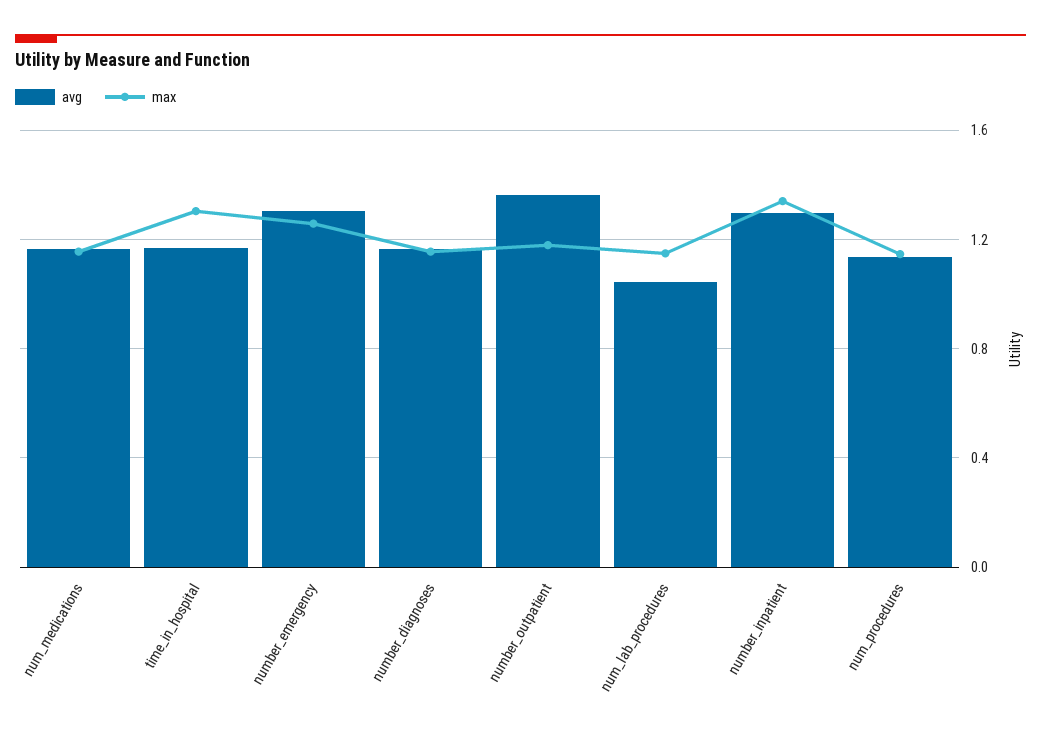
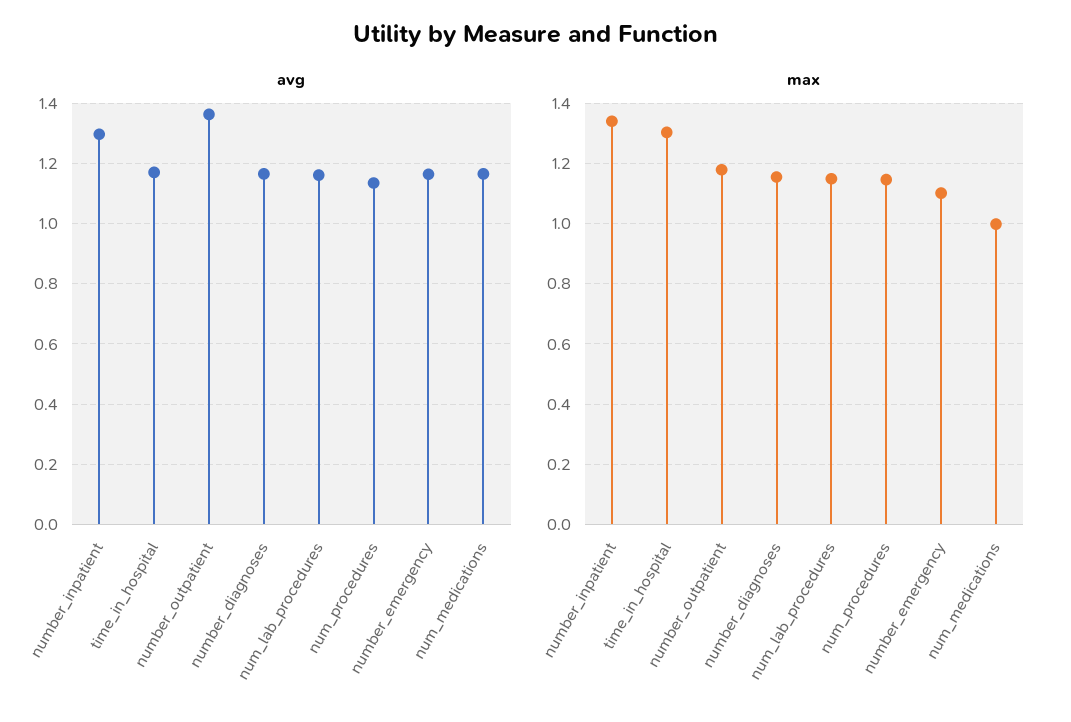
max, num_medications: 1.15 -> 1
avg, number_emergency: 1.3 -> 1.16
max, number_emergency: 1.25 -> 1.1
avg, num_lab_procedures: 1.05 -> 1.16

